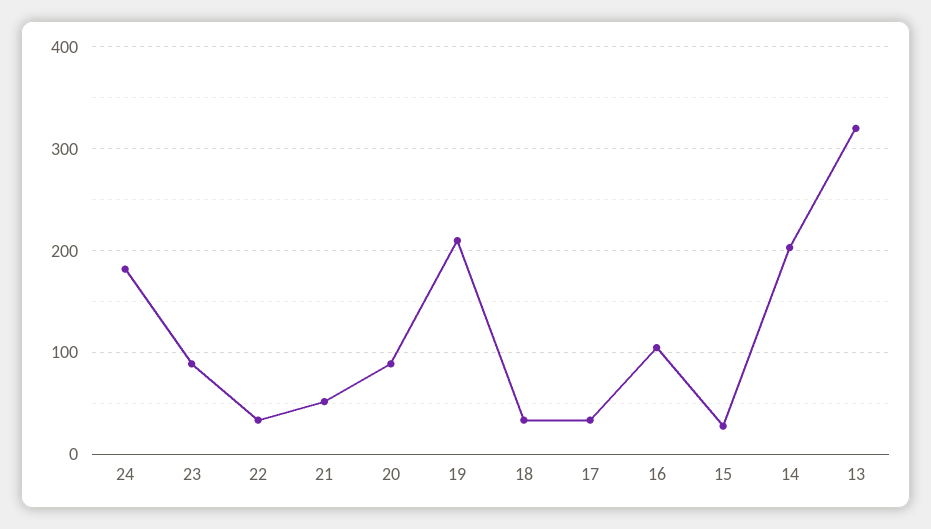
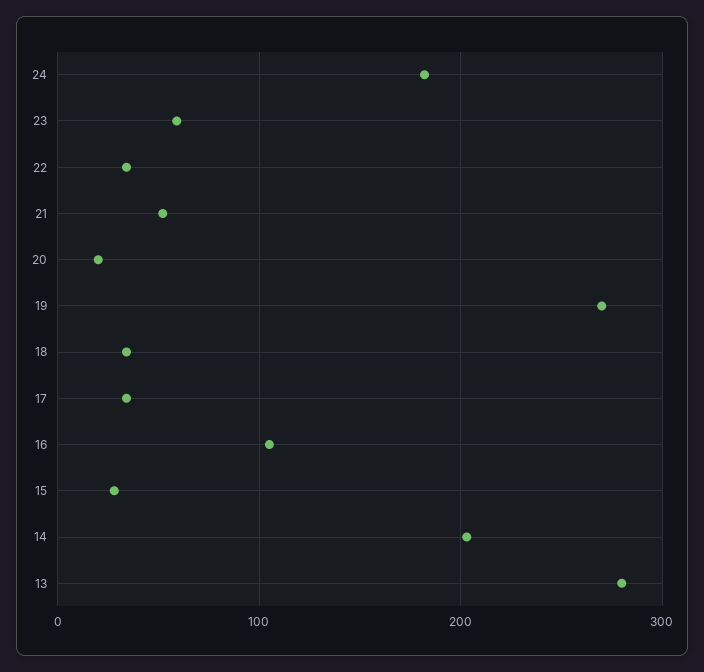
23: 90 -> 60
20: 90 -> 20
19: 210 -> 270
13: 320 -> 280

